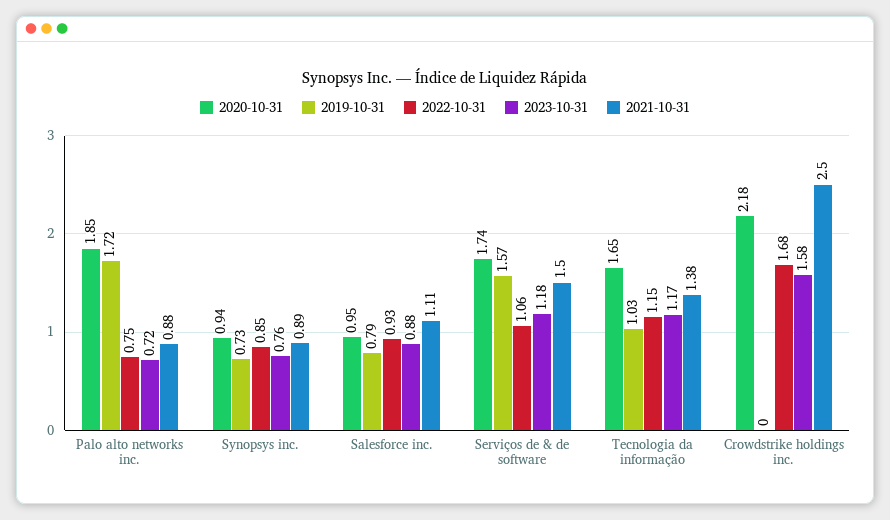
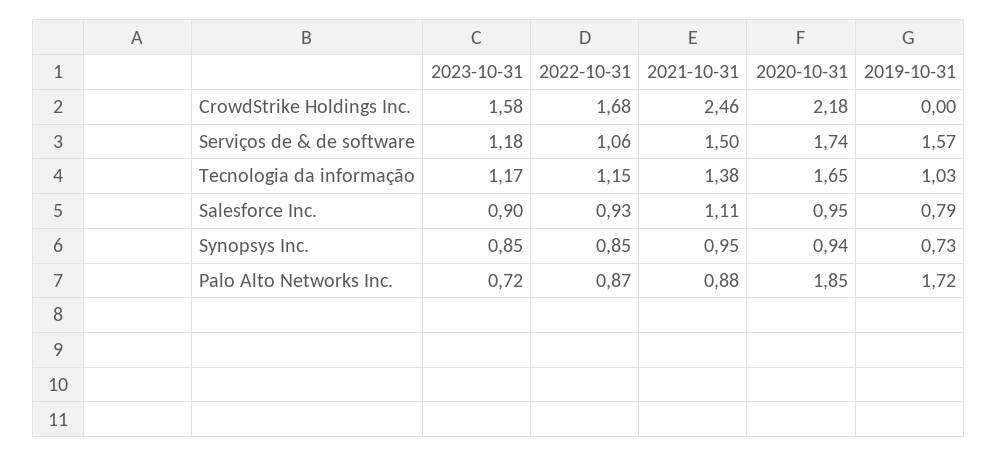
2022-10-31, Palo alto networks inc.: 0.75 -> 0.87
2023-10-31, Synopsys inc.: 0.76 -> 0.85
2021-10-31, Synopsys inc.: 0.89 -> 0.95
2023-10-31, Salesforce inc.: 0.88 -> 0.9
2021-10-31, Crowdstrike holdings inc.: 2.5 -> 2.46

